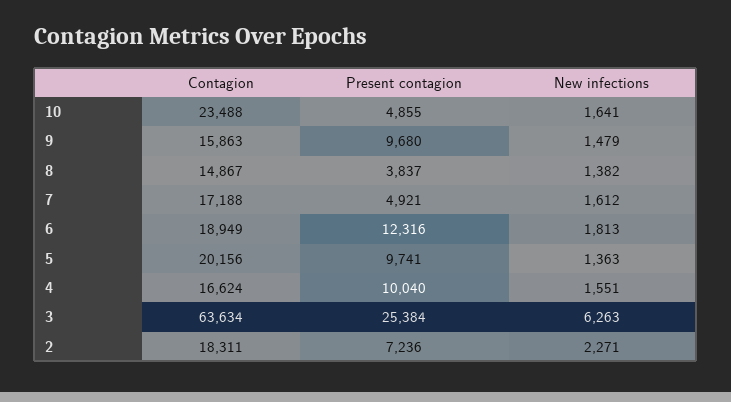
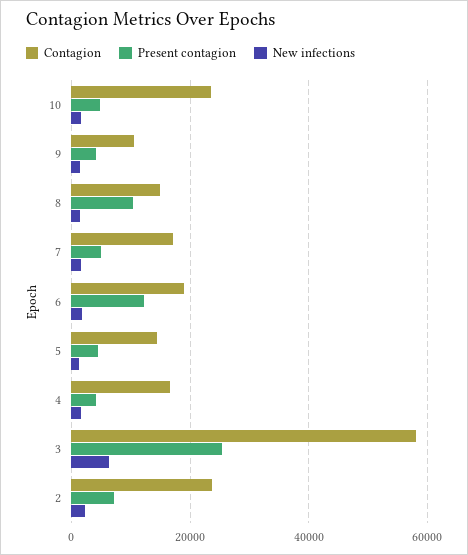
Contagion, 9: 15863 -> 10000
Present contagion, 9: 9680 -> 4000
Present contagion, 8: 3837 -> 10000
Contagion, 5: 20156 -> 14000
Present contagion, 5: 9741 -> 4000
Present contagion, 4: 10040 -> 4000
Contagion, 3: 63634 -> 58000
Contagion, 2: 18311 -> 24000

